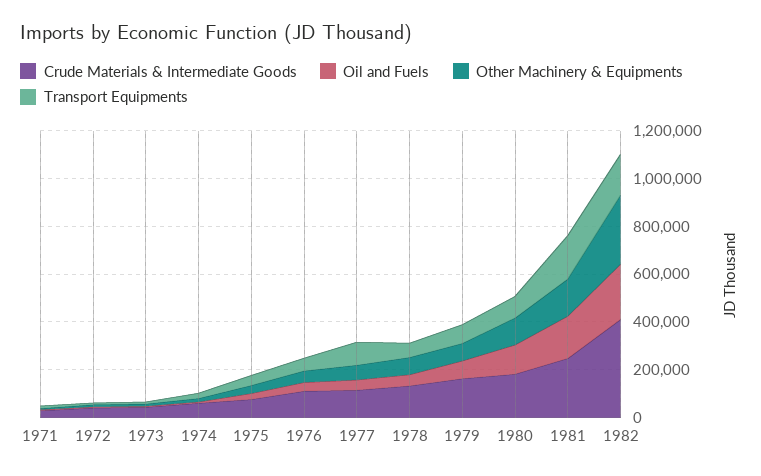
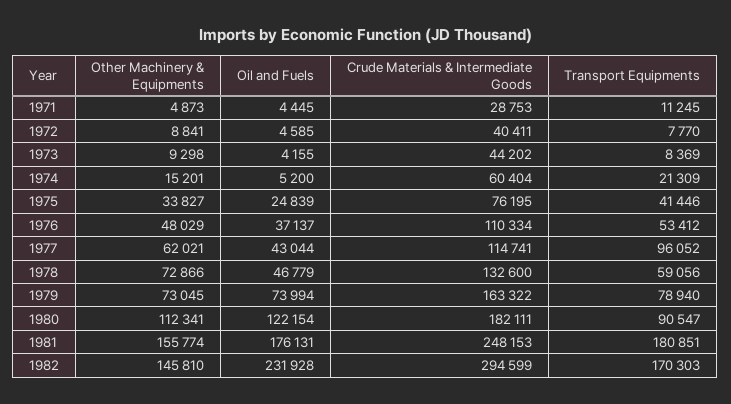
Crude Materials & Intermediate Goods, 1982: 400000 -> 294599
Other Machinery & Equipments, 1982: 300000 -> 145810

